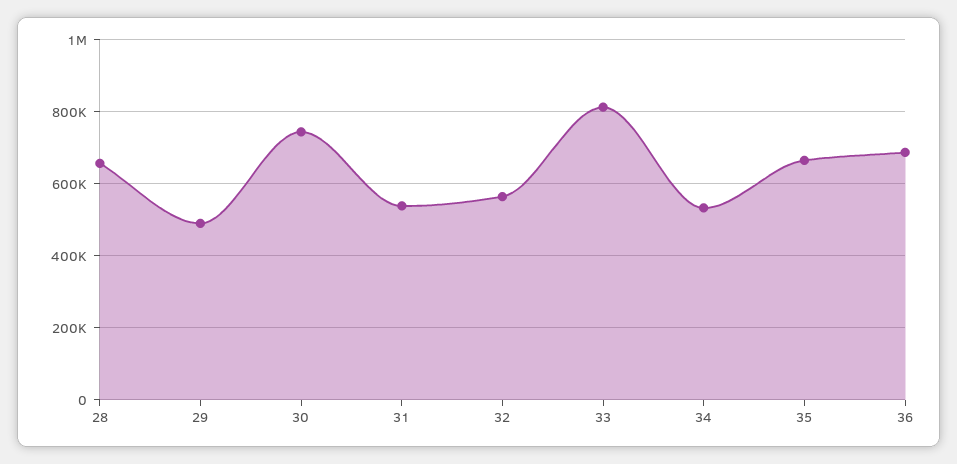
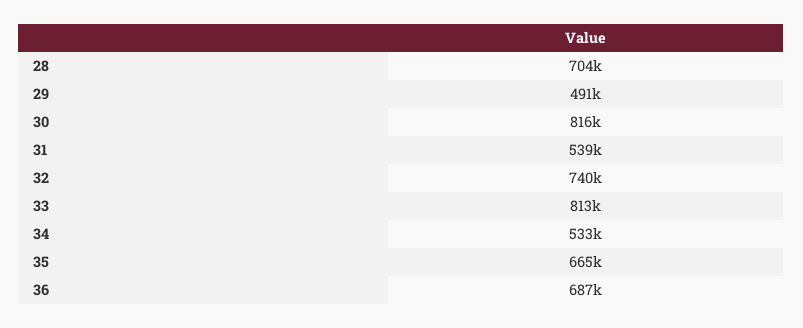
28: 660000 -> 704000
30: 740000 -> 816000
32: 560000 -> 740000

